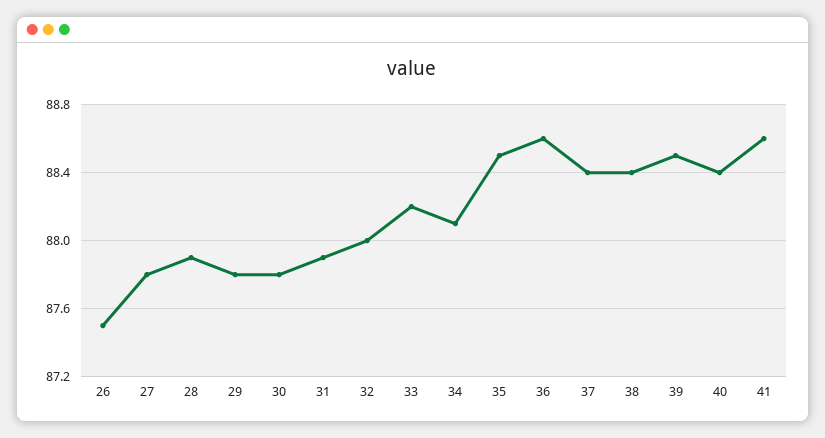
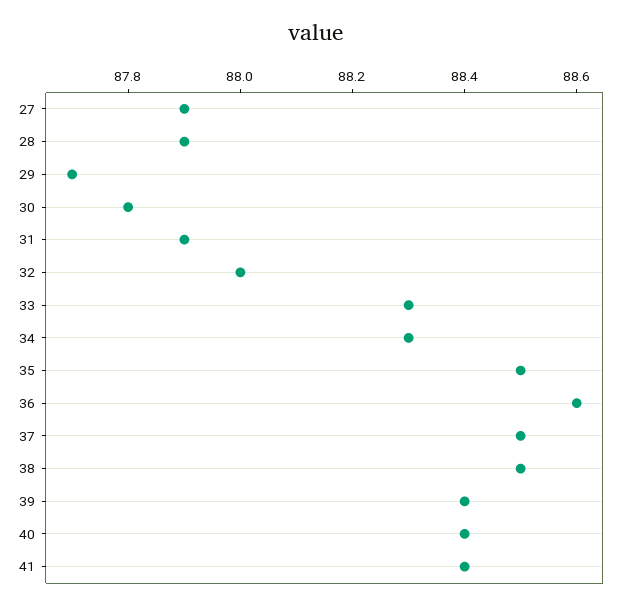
26: 87.5 -> none
27: 87.8 -> 87.9
29: 87.8 -> 87.7
33: 88.2 -> 88.3
34: 88.1 -> 88.3
37: 88.4 -> 88.5
38: 88.4 -> 88.5
39: 88.5 -> 88.4
41: 88.6 -> 88.4

